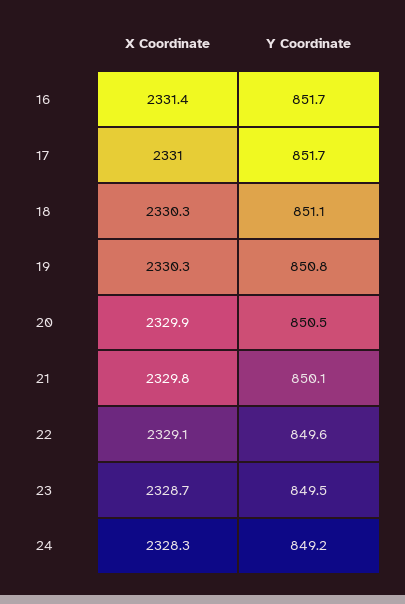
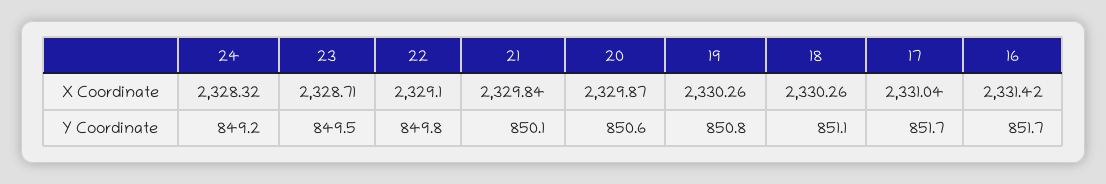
Y Coordinate, 20: 850.5 -> 850.6
Y Coordinate, 22: 849.6 -> 849.8

